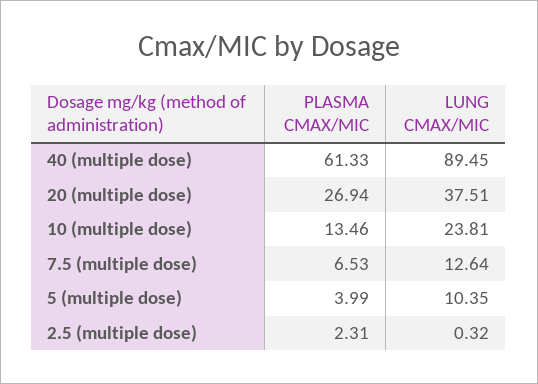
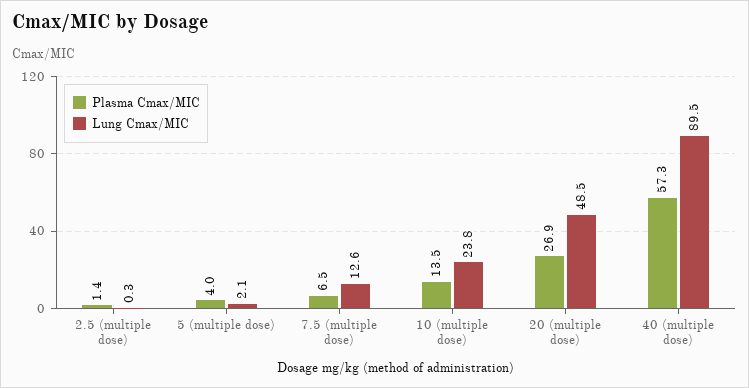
PLASMA CMAX/MIC, 40 (multiple dose): 61.33 -> 57.3
LUNG CMAX/MIC, 20 (multiple dose): 37.51 -> 48.5
LUNG CMAX/MIC, 5 (multiple dose): 10.35 -> 2.1
PLASMA CMAX/MIC, 2.5 (multiple dose): 2.31 -> 1.4

